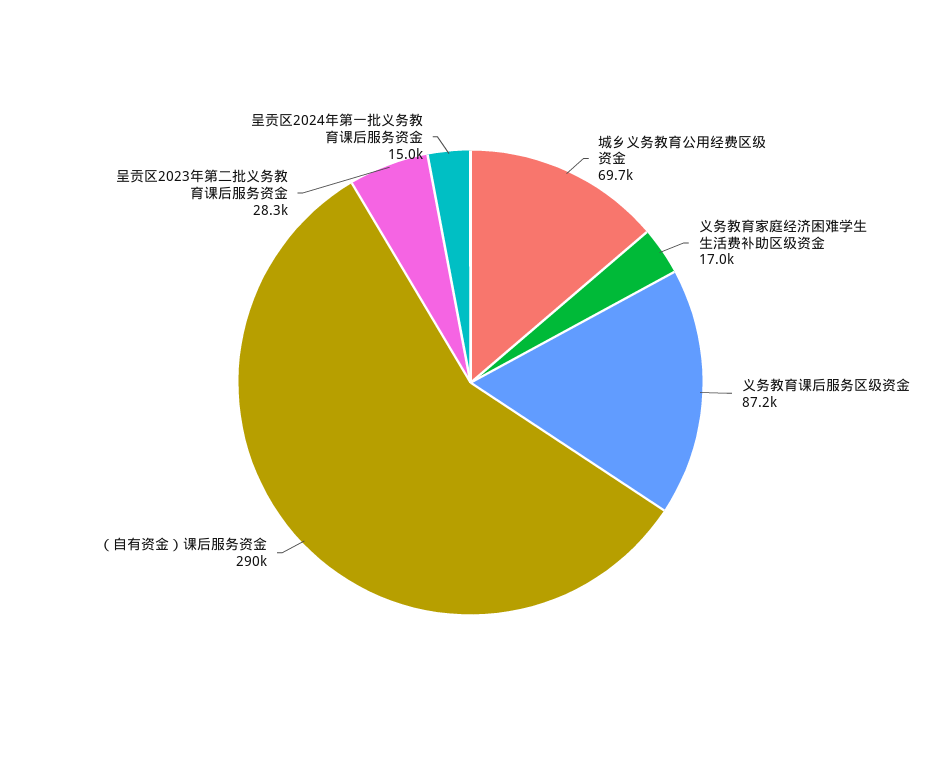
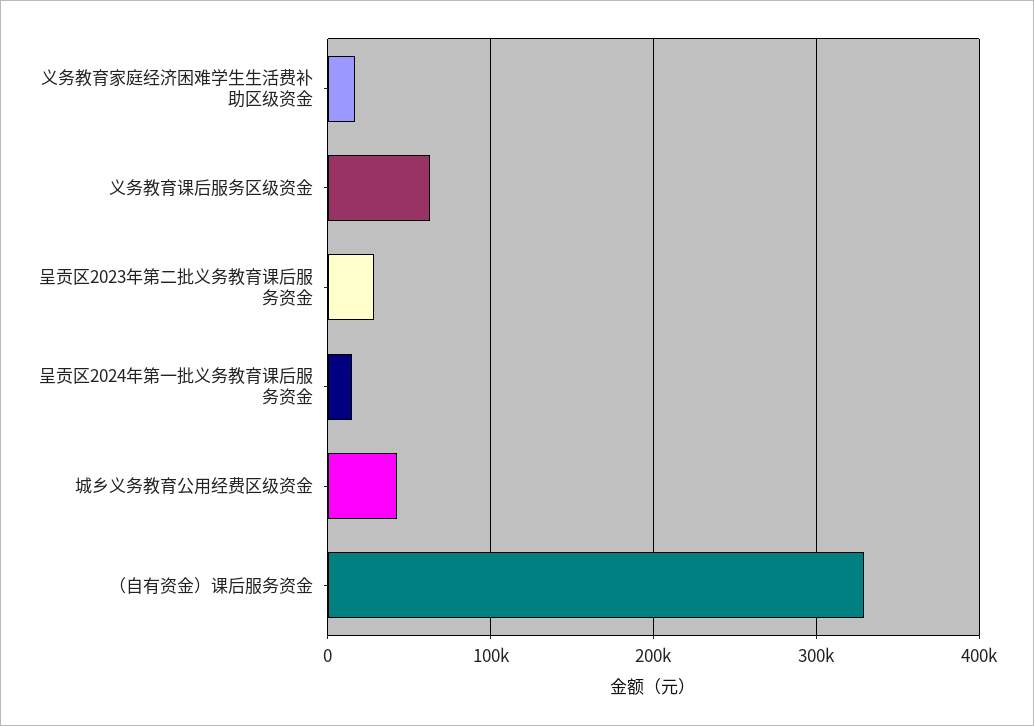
城乡义务教育公用经费区级资金: 69700 -> 40000
义务教育课后服务区级资金: 87200 -> 60000
（自有资金）课后服务资金: 290000 -> 330000

